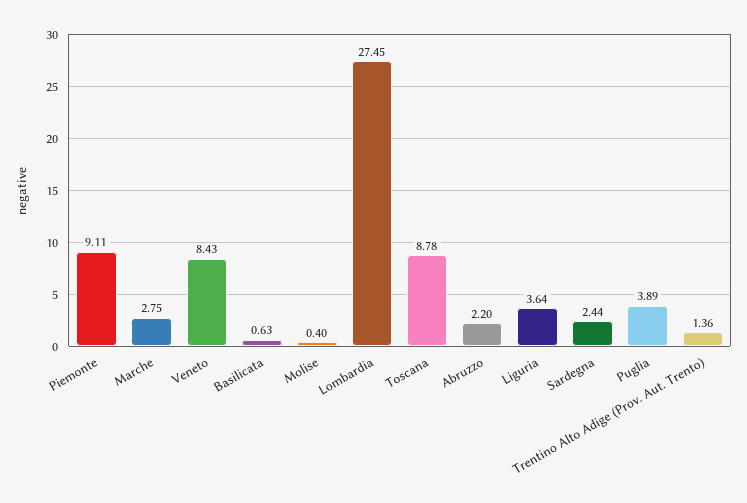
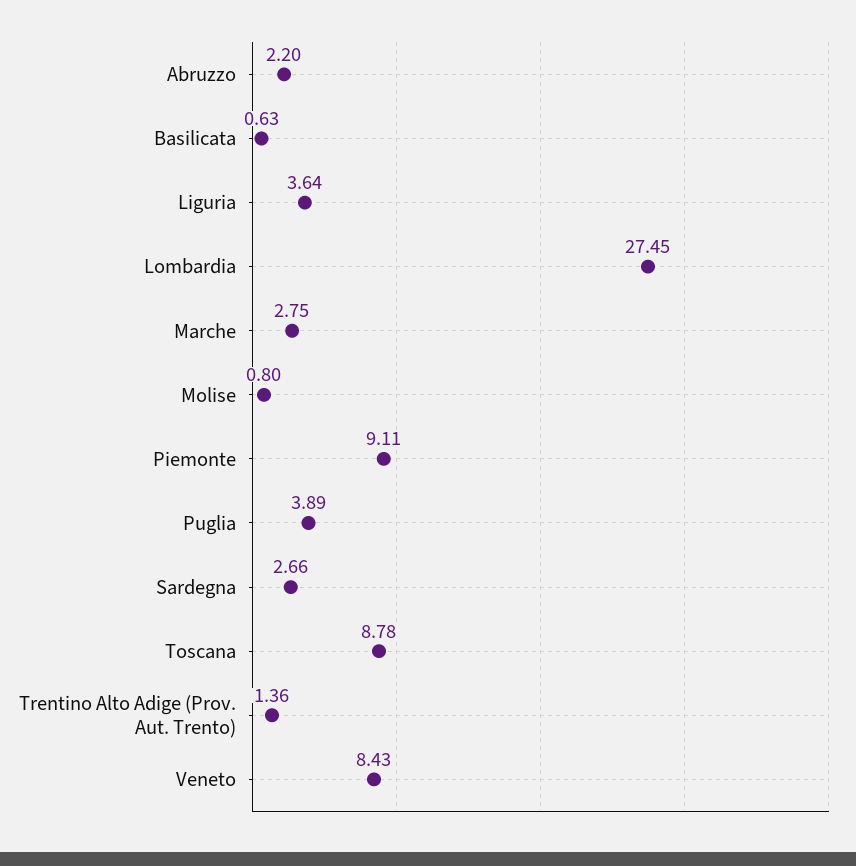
Molise: 0.4 -> 0.8
Sardegna: 2.44 -> 2.66

